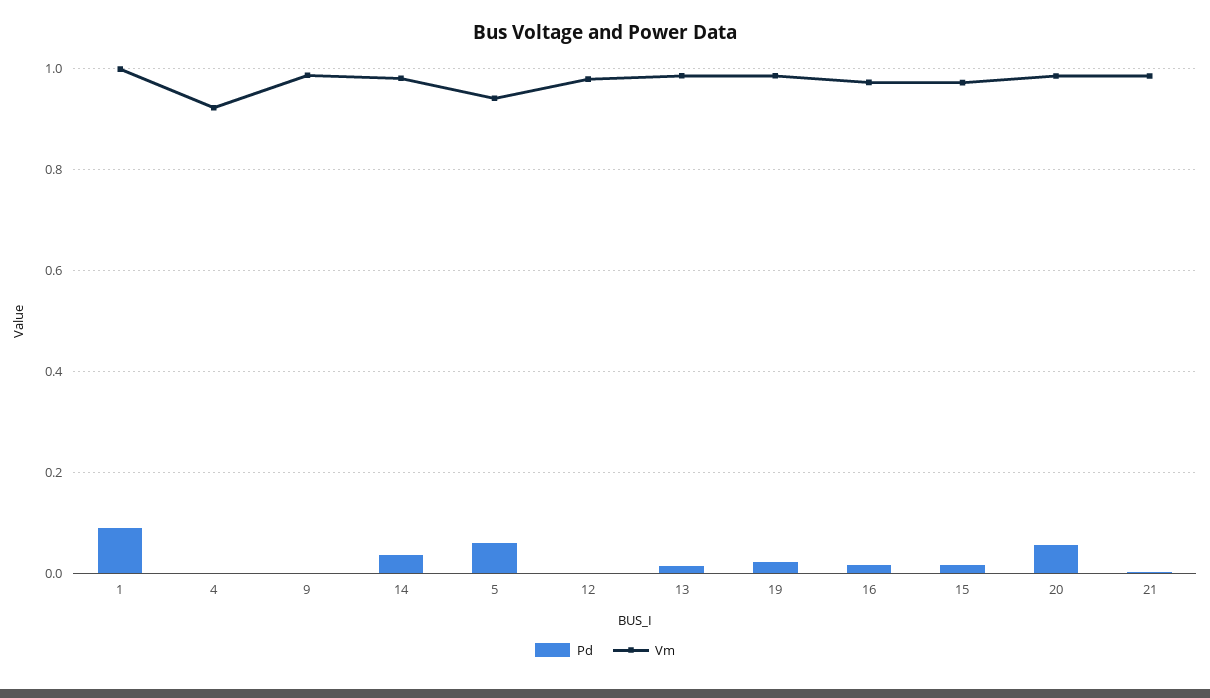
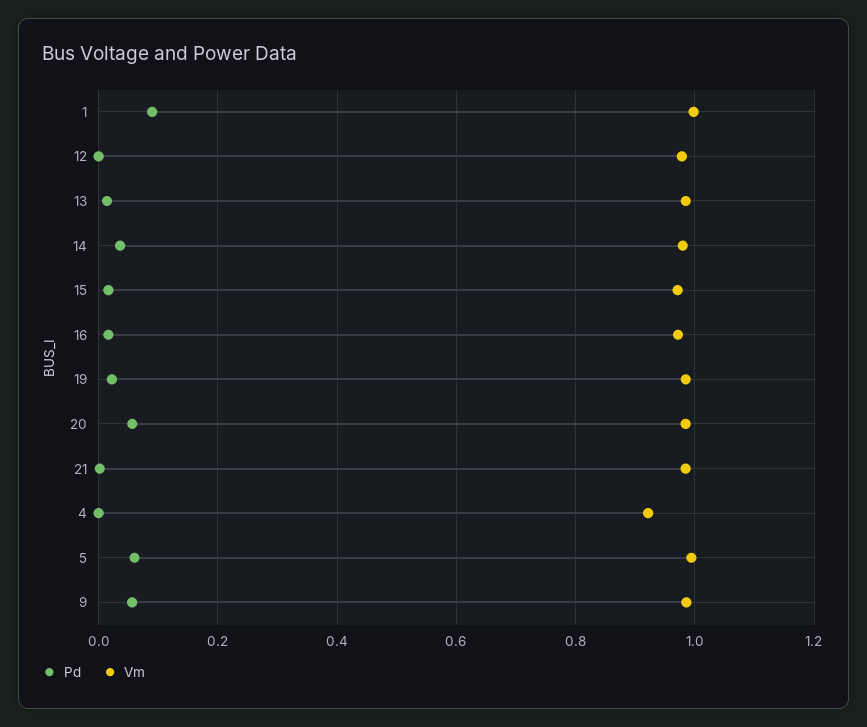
Pd, 9: 0 -> 0.06
Vm, 5: 0.94 -> 1

